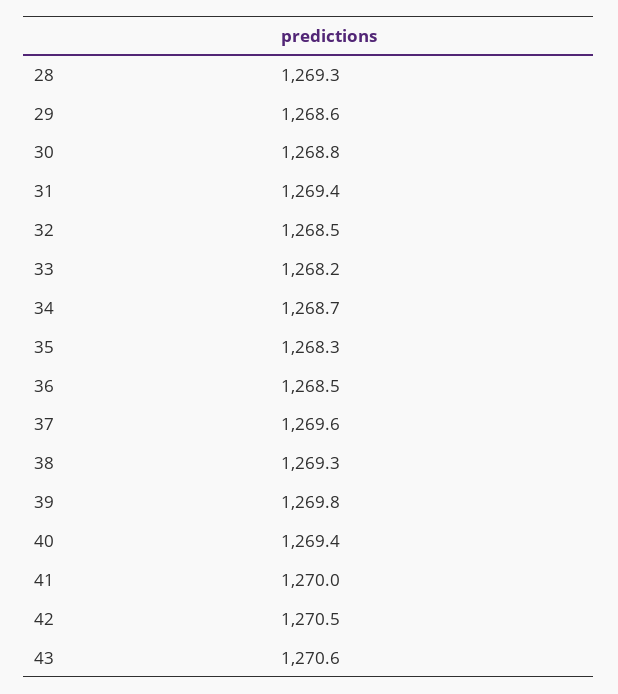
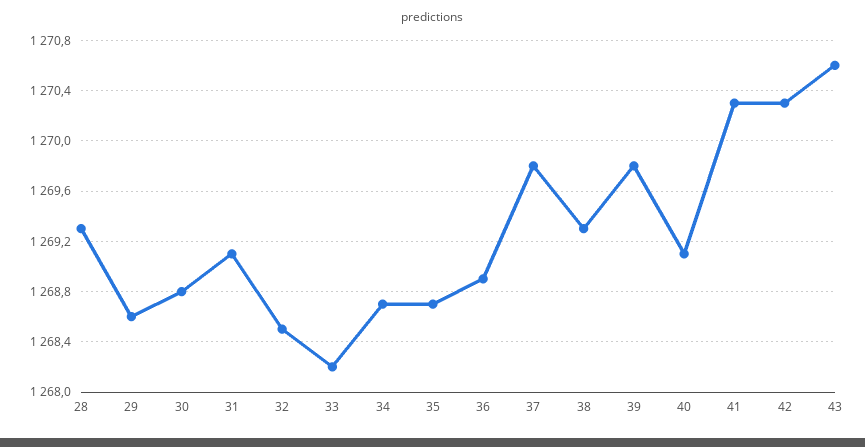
31: 1269.4 -> 1269.1
35: 1268.3 -> 1268.7
36: 1268.5 -> 1268.9
37: 1269.6 -> 1269.8
40: 1269.4 -> 1269.1
41: 1270 -> 1270.3
42: 1270.5 -> 1270.3

